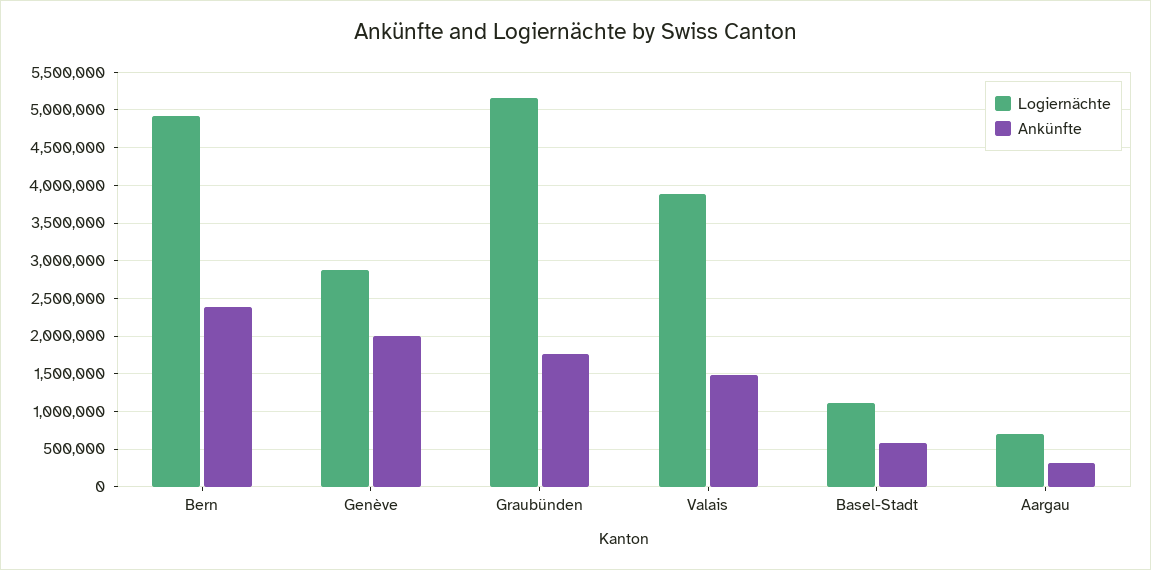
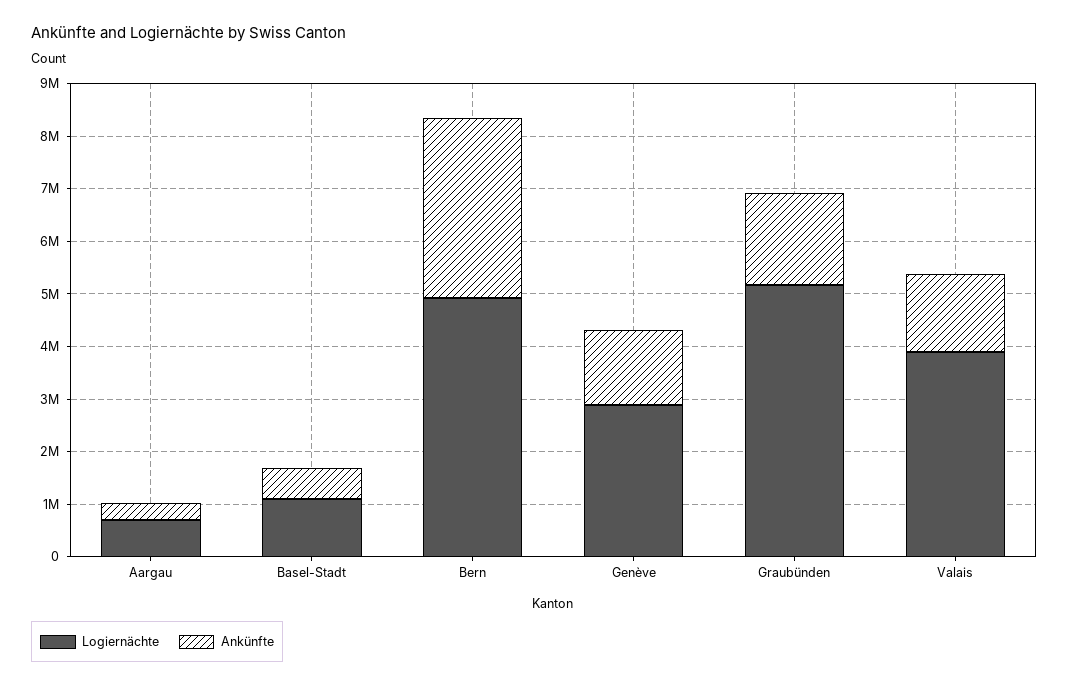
Ankünfte, Bern: 2400000 -> 3400000
Ankünfte, Genève: 2000000 -> 1400000

